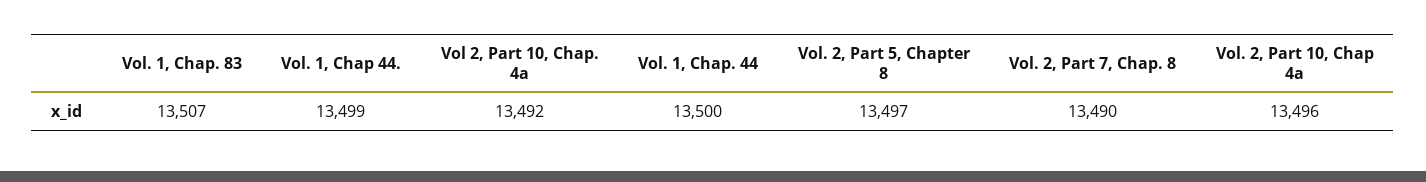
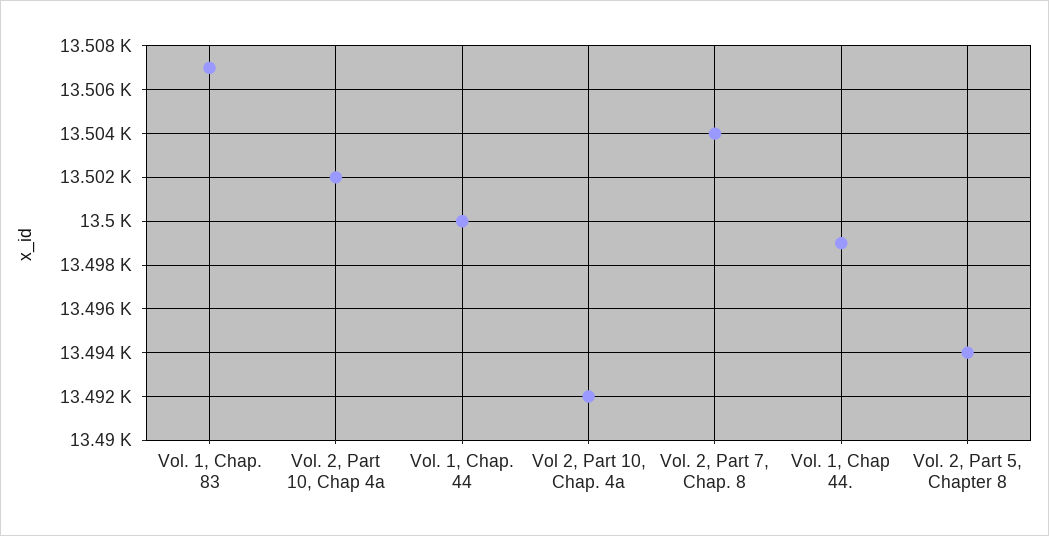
Vol. 2, Part 5, Chapter 8: 13497 -> 13494
Vol. 2, Part 7, Chap. 8: 13490 -> 13504
Vol. 2, Part 10, Chap 4a: 13496 -> 13502

